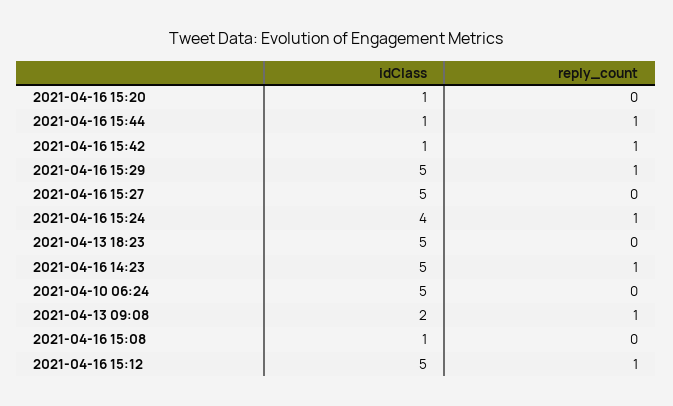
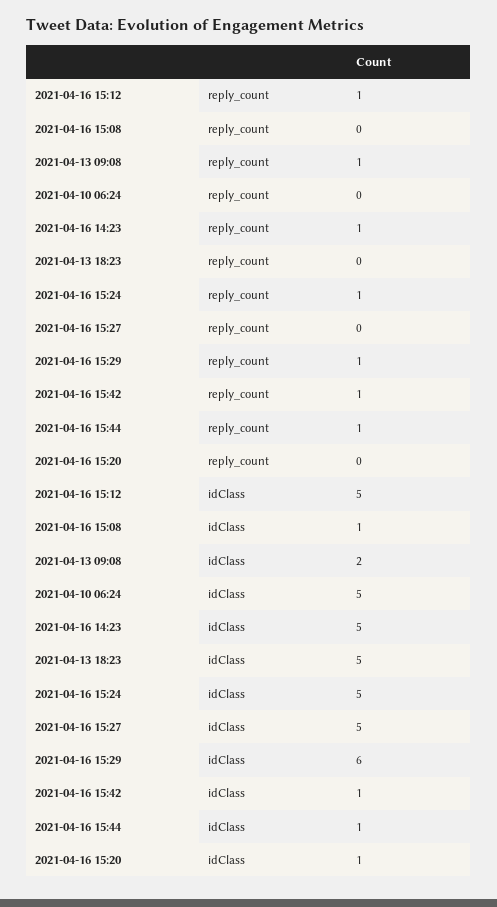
idClass, 2021-04-16 15:29: 5 -> 6
idClass, 2021-04-16 15:24: 4 -> 5

